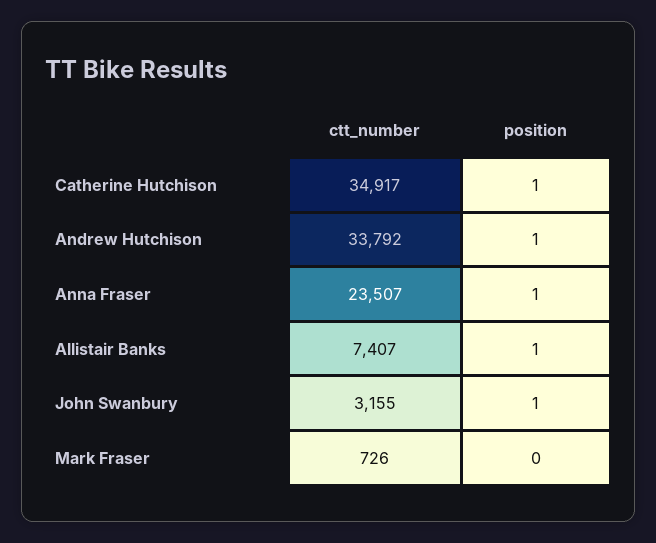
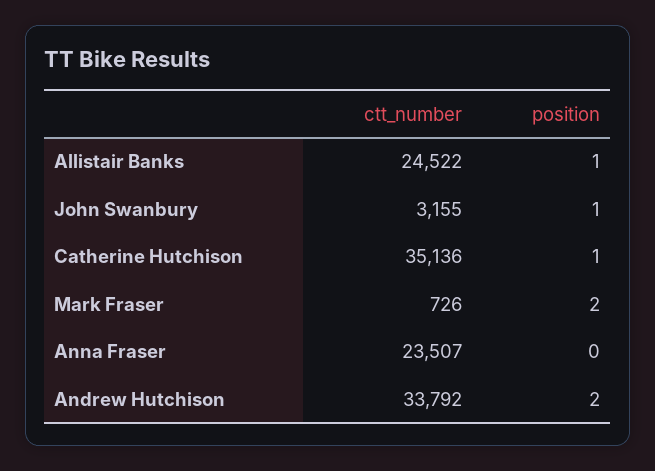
ctt_number, Catherine Hutchison: 34917 -> 35136
position, Andrew Hutchison: 1 -> 2
position, Anna Fraser: 1 -> 0
ctt_number, Allistair Banks: 7407 -> 24522
position, Mark Fraser: 0 -> 2

